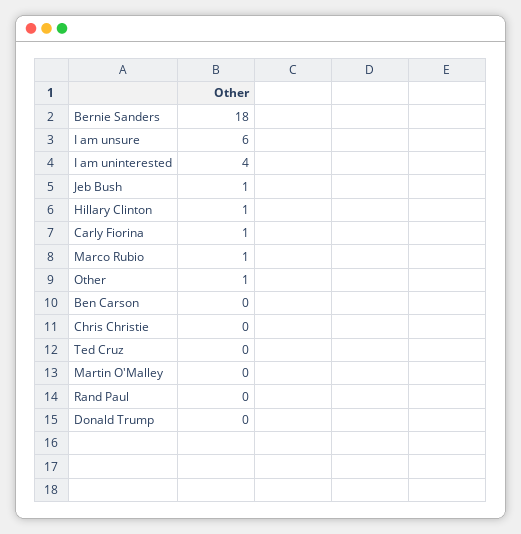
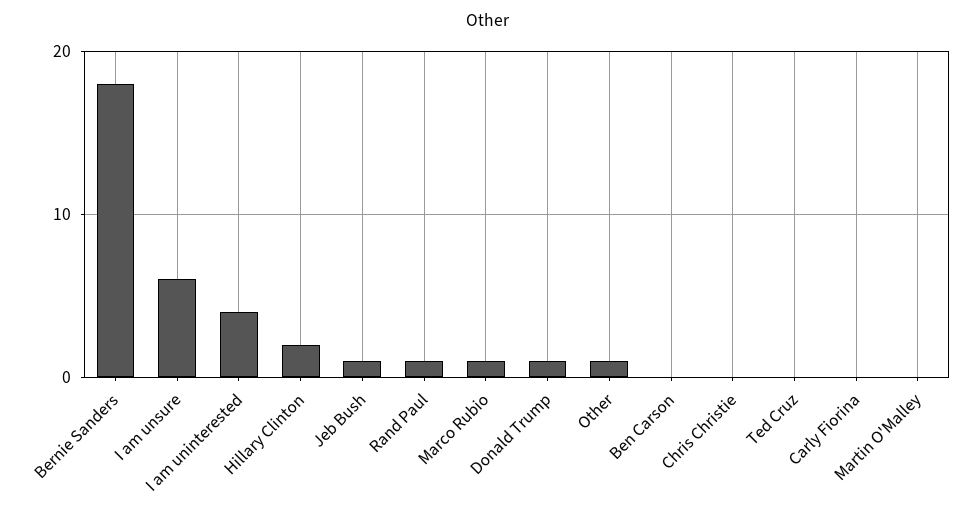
Hillary Clinton: 1 -> 2
Carly Fiorina: 1 -> 0
Rand Paul: 0 -> 1
Donald Trump: 0 -> 1

